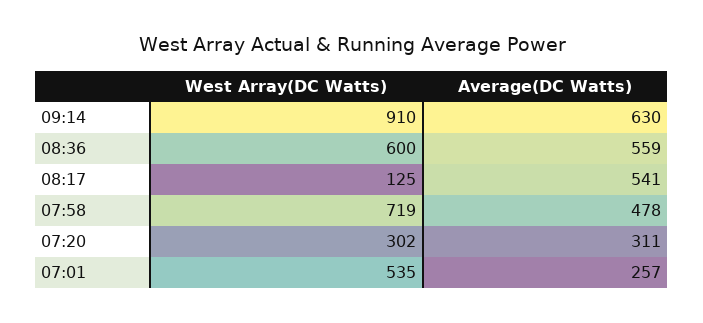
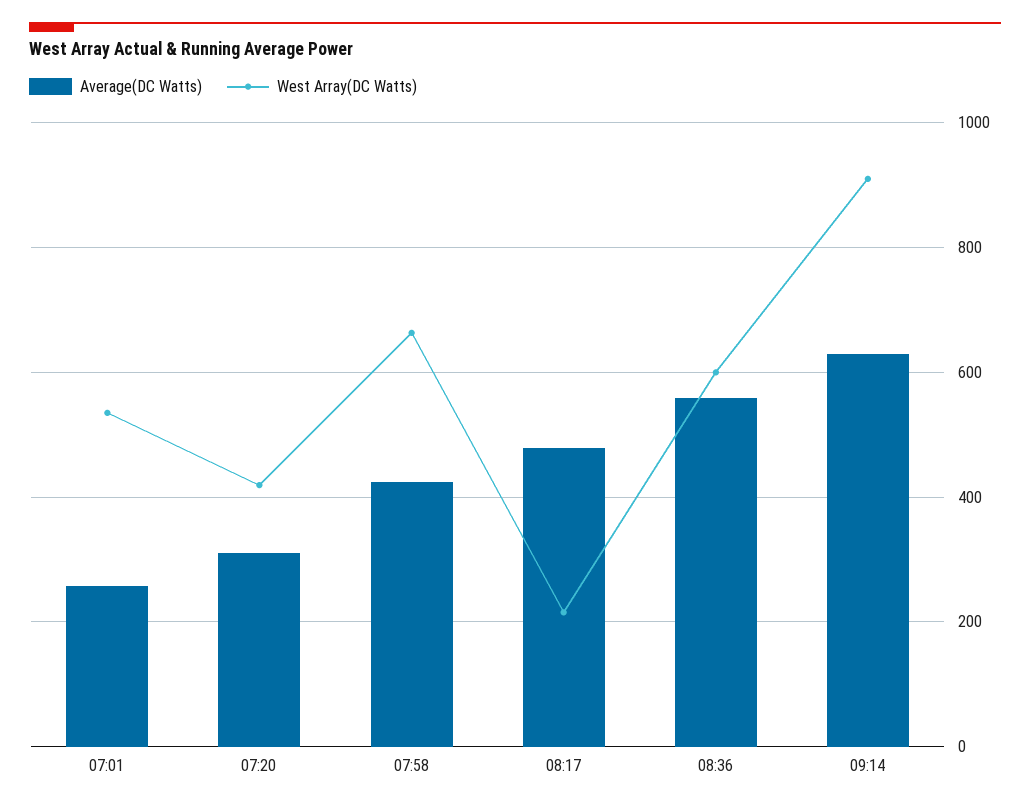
West Array(DC Watts), 08:17: 125 -> 220
Average(DC Watts), 08:17: 541 -> 480
West Array(DC Watts), 07:58: 719 -> 660
Average(DC Watts), 07:58: 478 -> 420
West Array(DC Watts), 07:20: 302 -> 420

